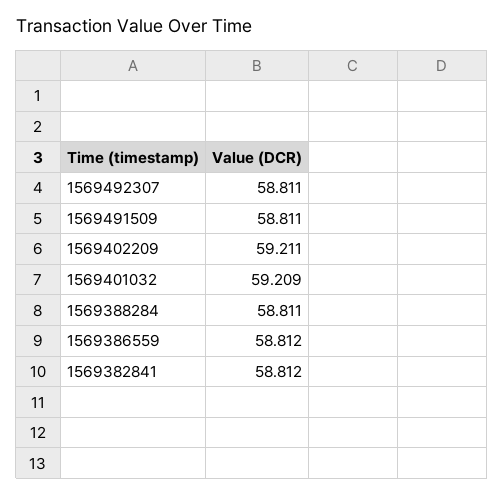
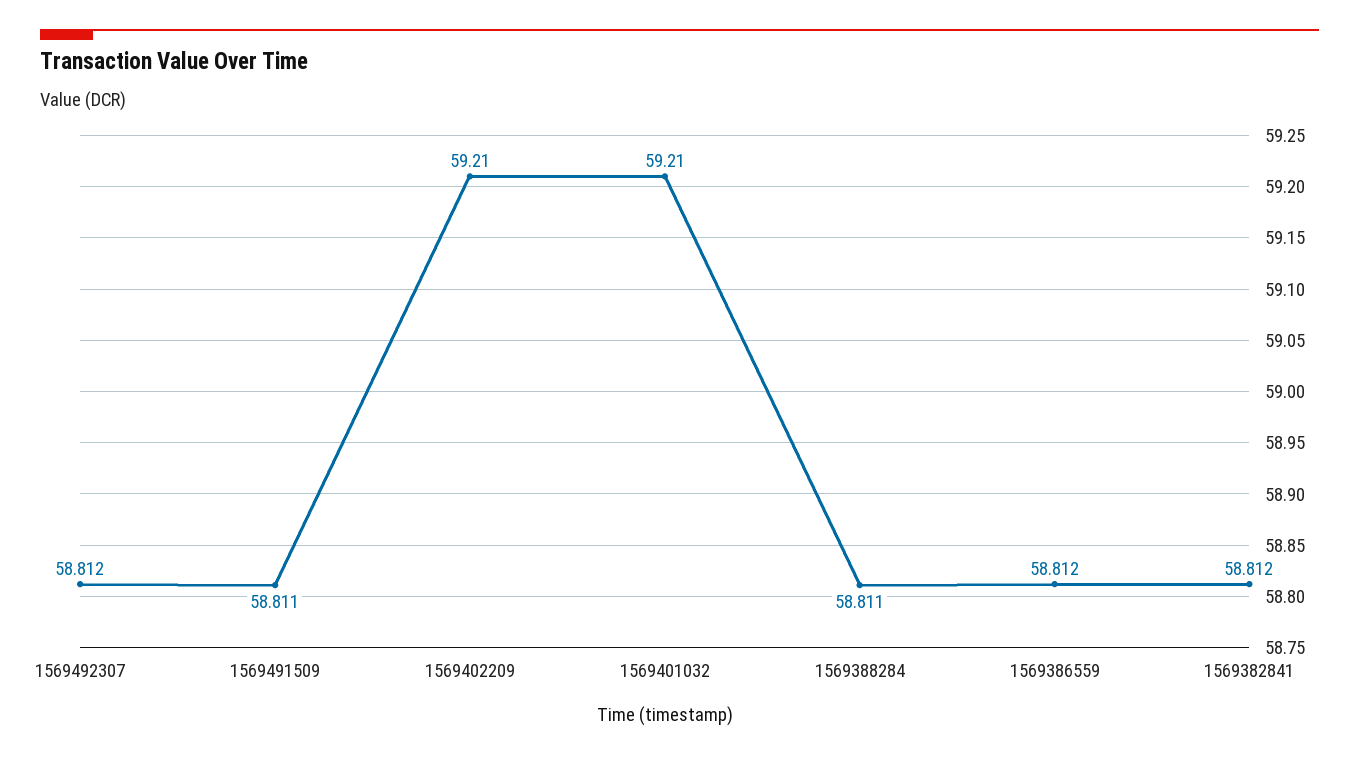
1569492307: 58.811 -> 58.812
1569402209: 59.211 -> 59.21
1569401032: 59.209 -> 59.21

